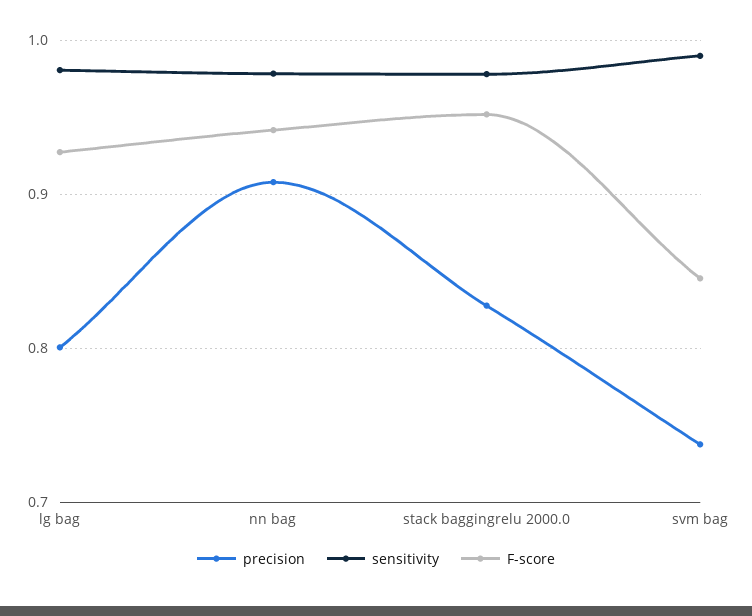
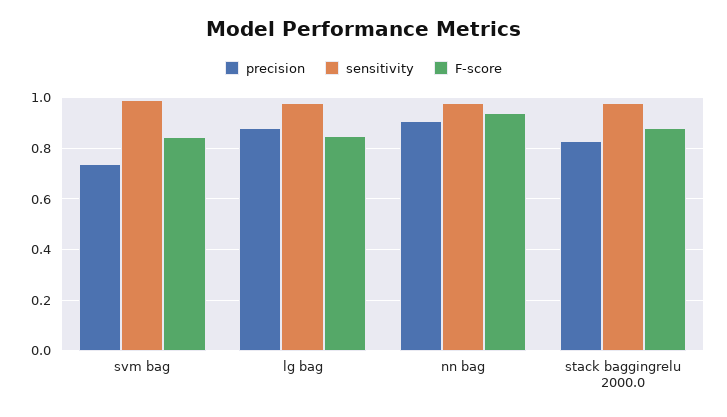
precision, lg bag: 0.8 -> 0.875
F-score, lg bag: 0.93 -> 0.85
F-score, stack baggingrelu 2000.0: 0.95 -> 0.875

